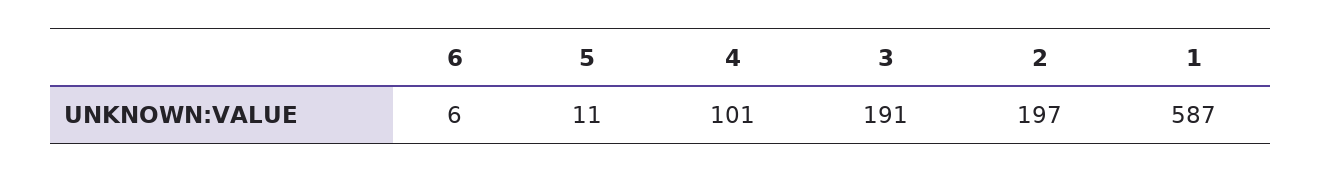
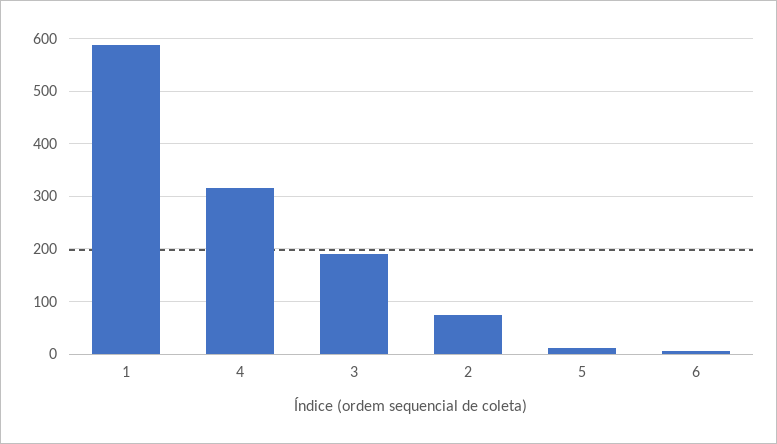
4: 101 -> 320
2: 197 -> 80

